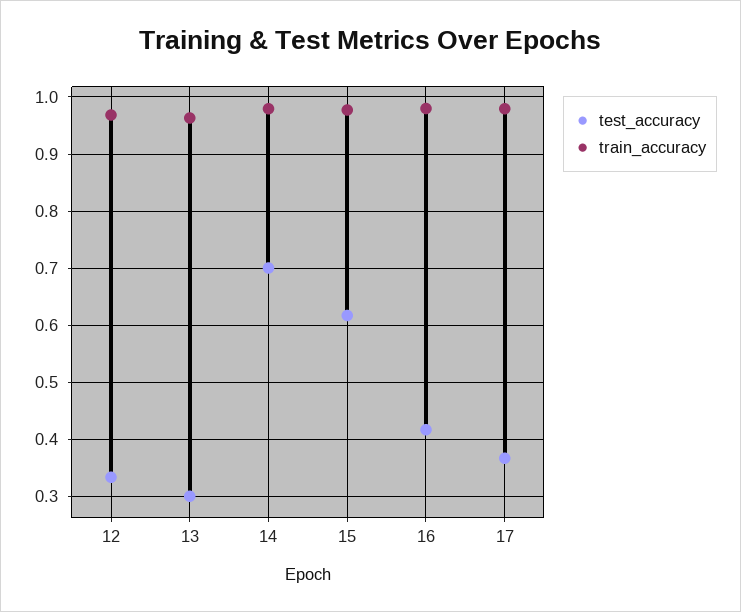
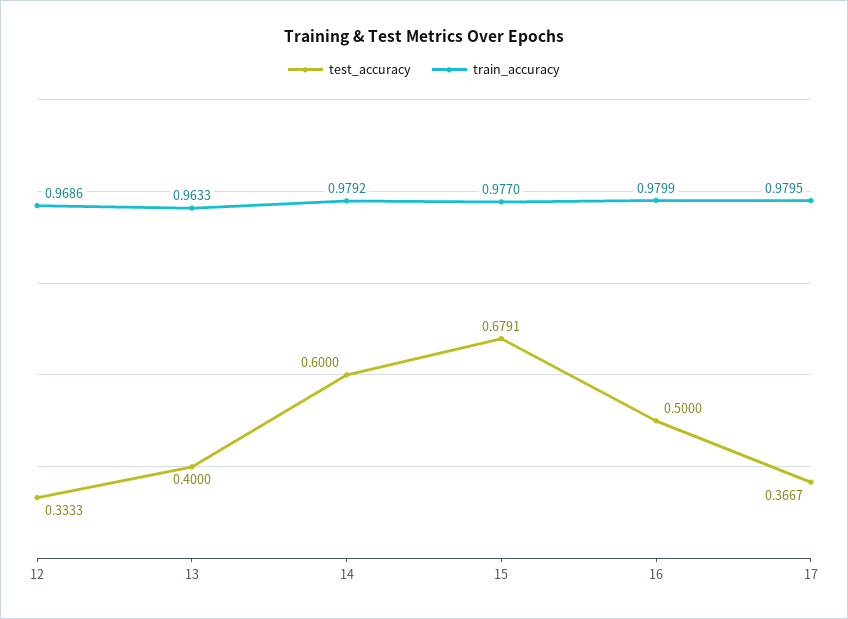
test_accuracy, 13: 0.3 -> 0.4
test_accuracy, 14: 0.7 -> 0.6
test_accuracy, 15: 0.62 -> 0.6791
test_accuracy, 16: 0.42 -> 0.5

